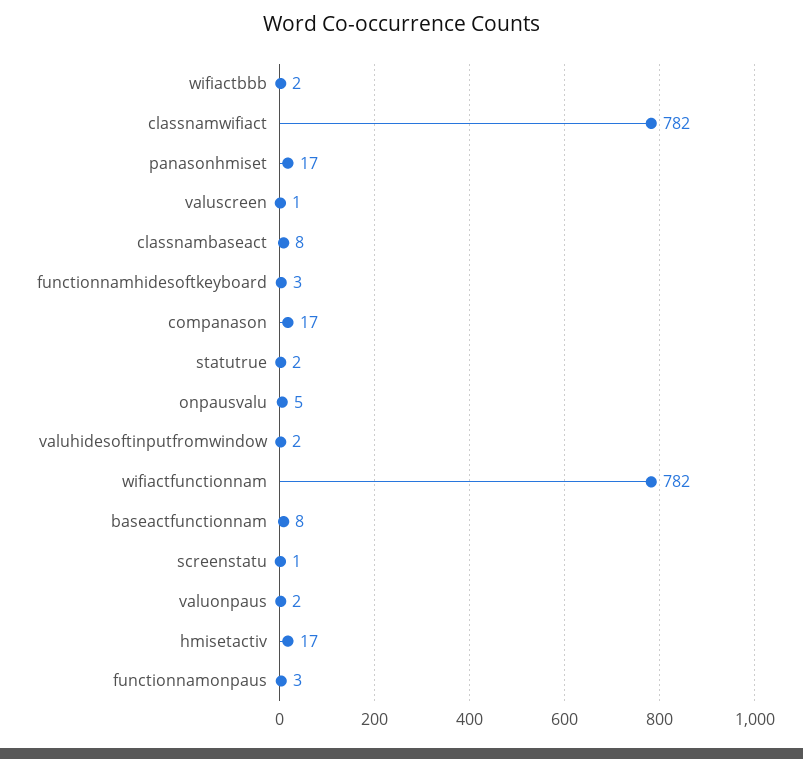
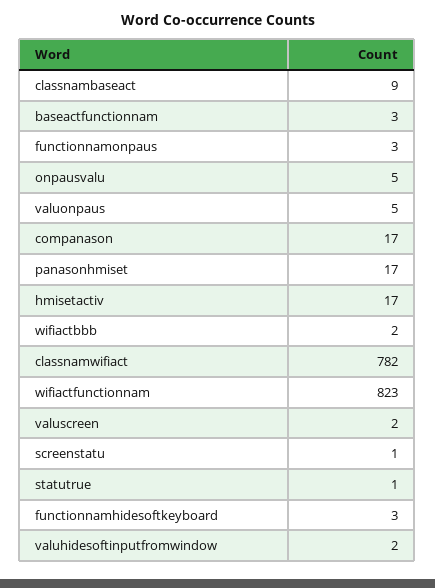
valuscreen: 1 -> 2
classnambaseact: 8 -> 9
statutrue: 2 -> 1
wifiactfunctionnam: 782 -> 823
baseactfunctionnam: 8 -> 3
valuonpaus: 2 -> 5

